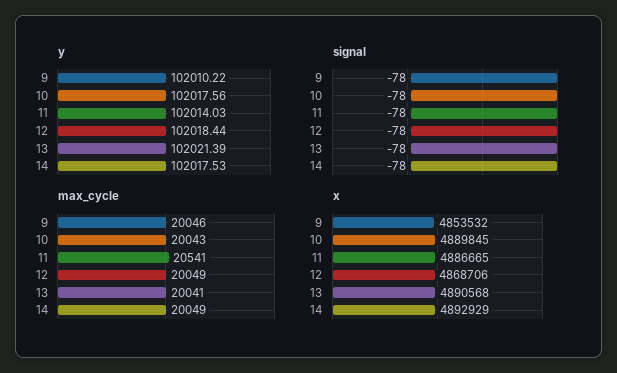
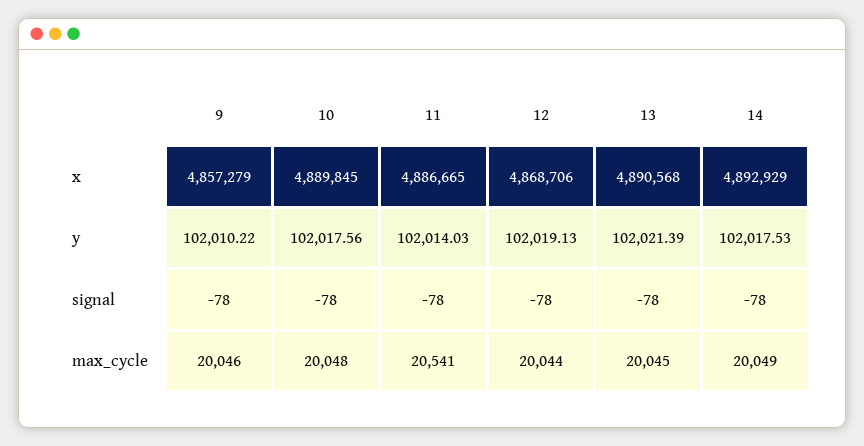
y, 12: 102018.44 -> 102019.13
max_cycle, 10: 20043 -> 20048
max_cycle, 12: 20049 -> 20044
max_cycle, 13: 20041 -> 20045
x, 9: 4853532 -> 4857279

